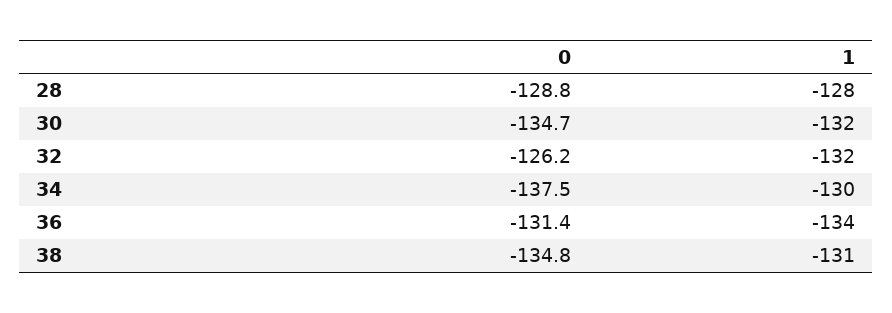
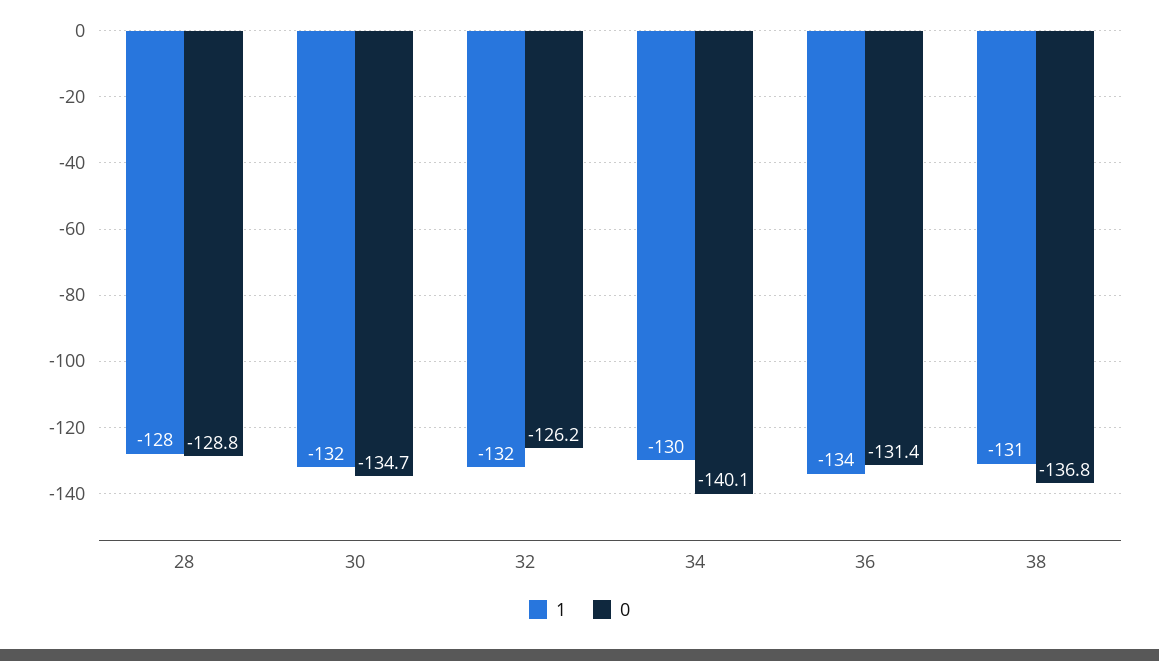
0, 34: -137.5 -> -140.1
0, 38: -134.8 -> -136.8

